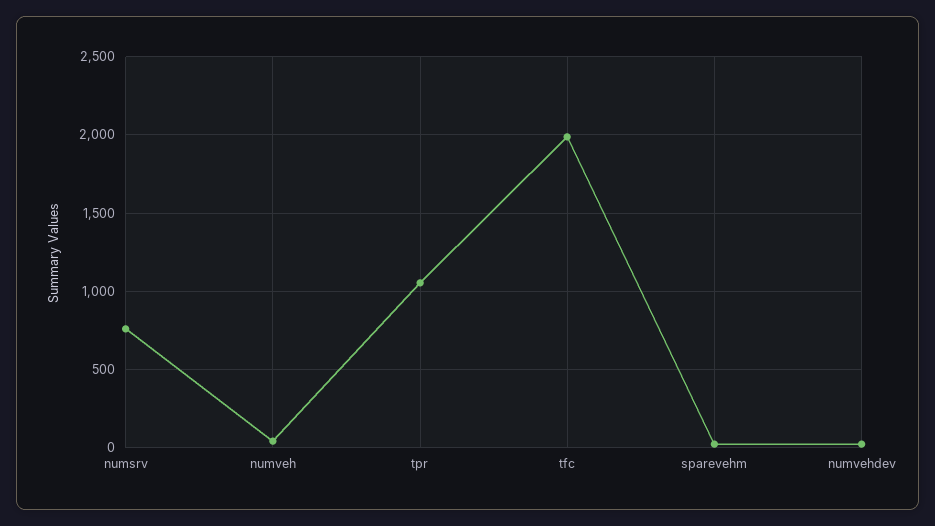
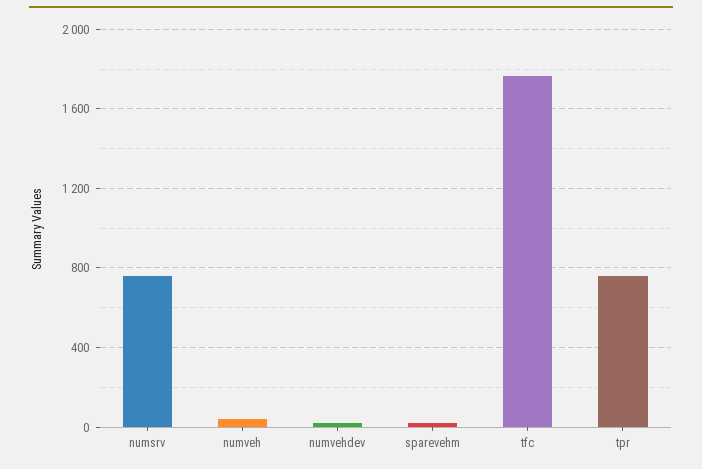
tpr: 1050 -> 750
tfc: 2000 -> 1750

